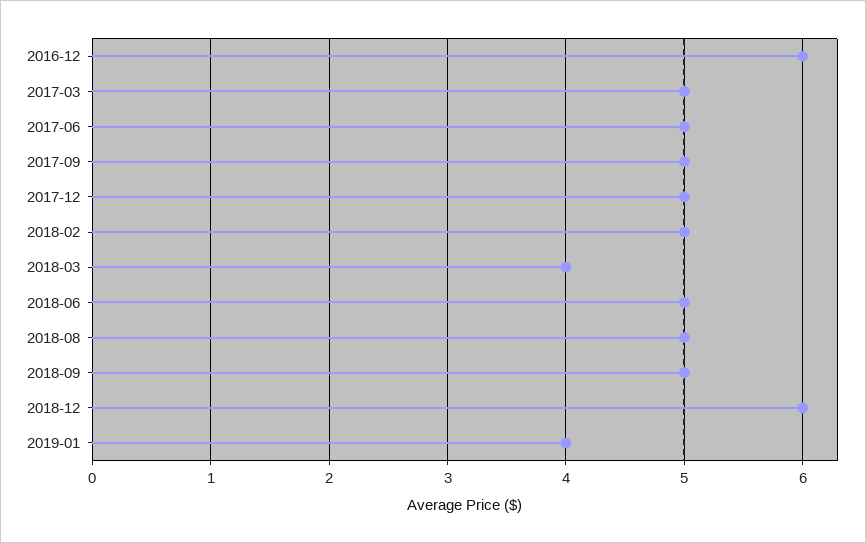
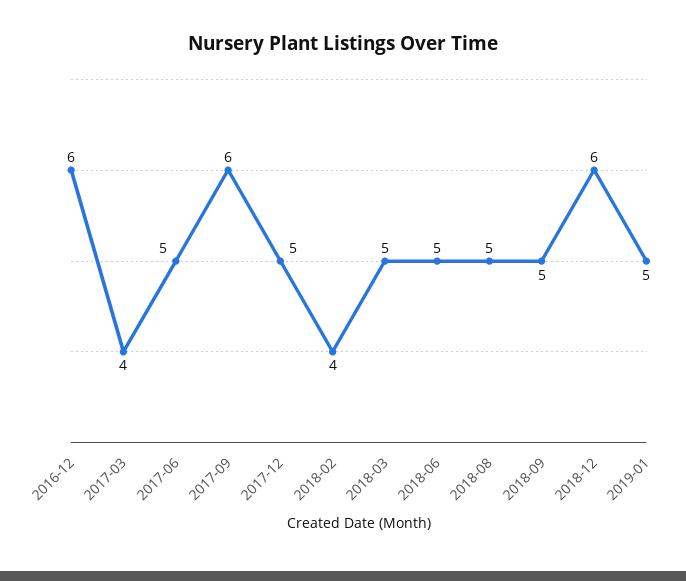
2017-03: 5 -> 4
2017-09: 5 -> 6
2018-02: 5 -> 4
2018-03: 4 -> 5
2019-01: 4 -> 5

